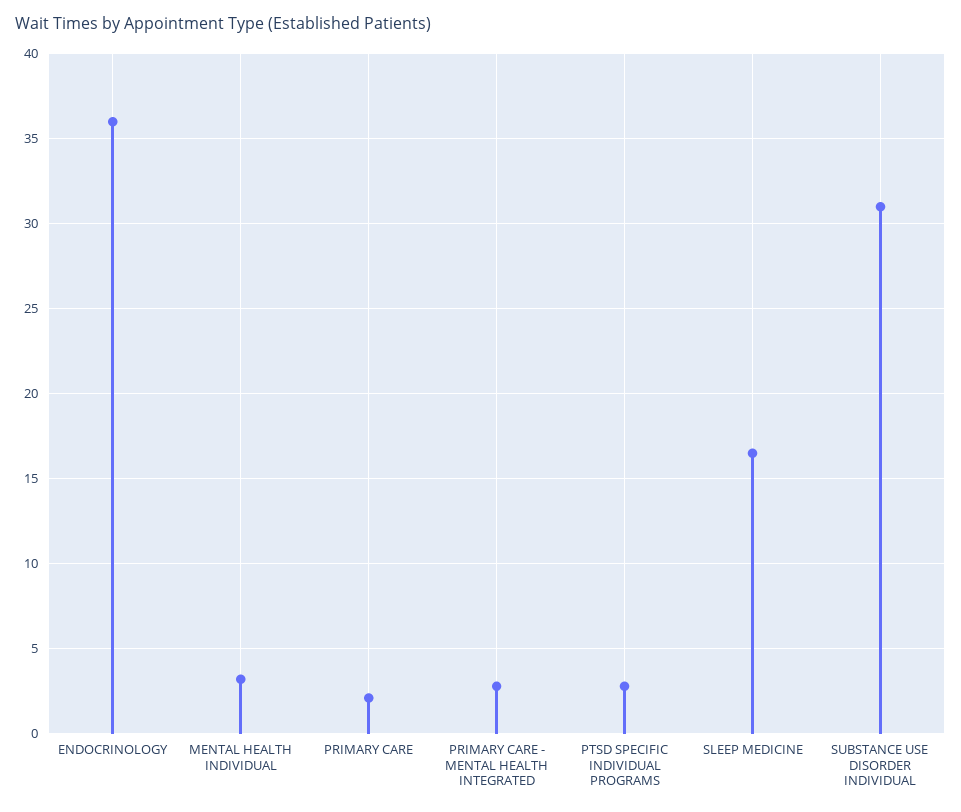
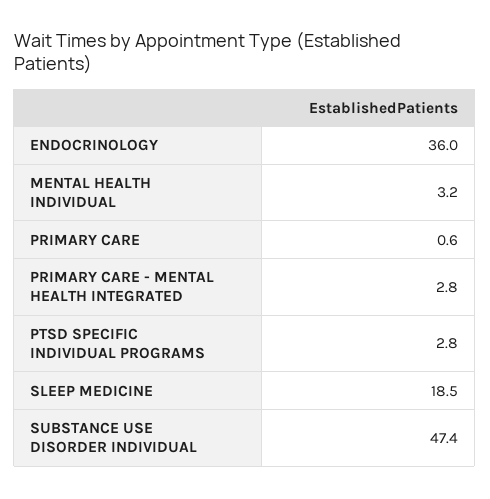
PRIMARY CARE: 2 -> 0.6
SLEEP MEDICINE: 16.5 -> 18.5
SUBSTANCE USE DISORDER INDIVIDUAL: 31 -> 47.4

